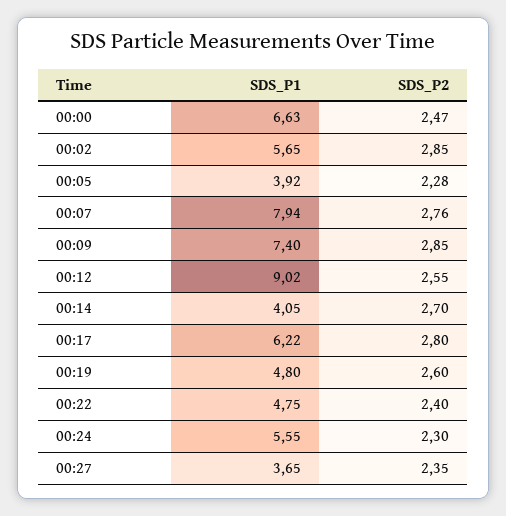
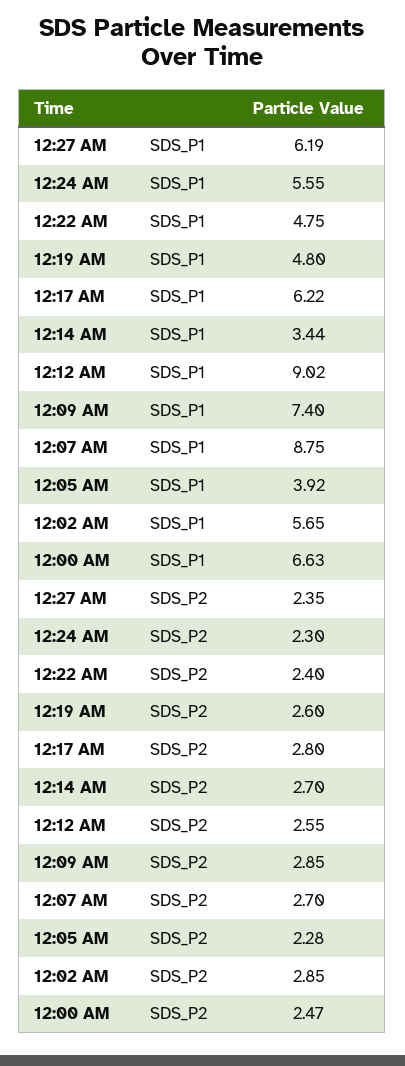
SDS_P1, 00:07: 7.94 -> 8.75
SDS_P2, 00:07: 2.76 -> 2.7
SDS_P1, 00:14: 4.05 -> 3.44
SDS_P1, 00:27: 3.65 -> 6.19

